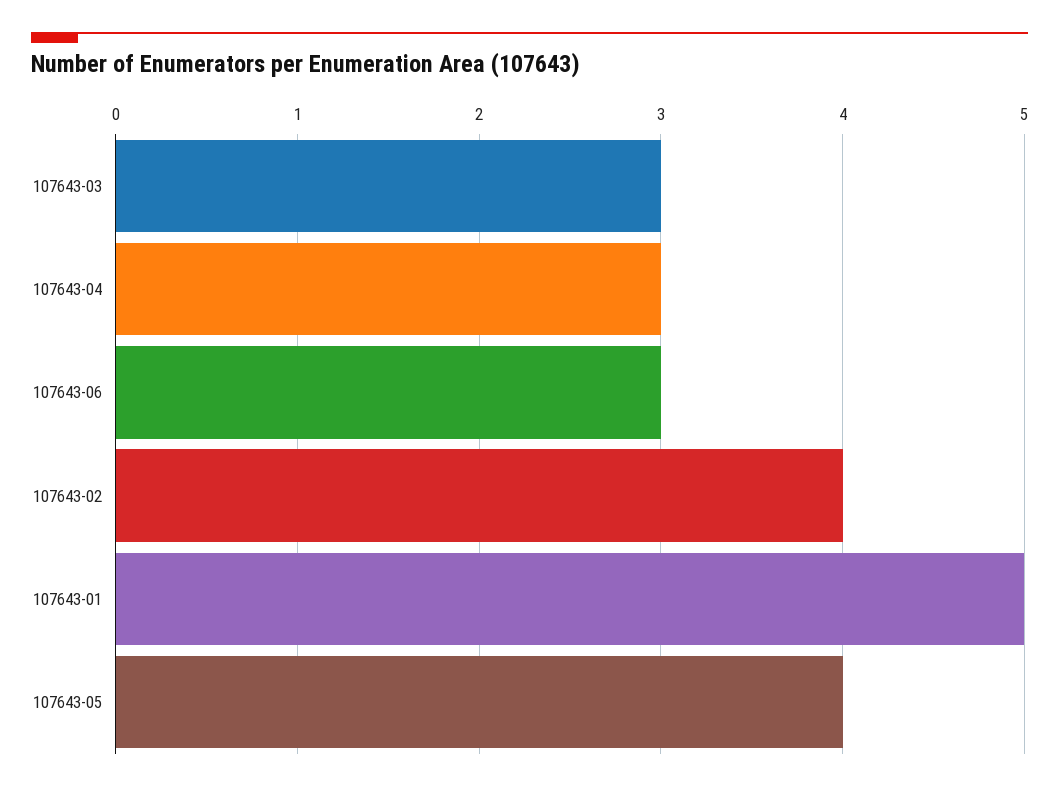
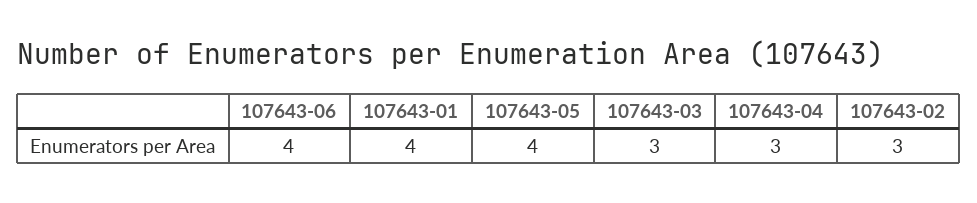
107643-06: 3 -> 4
107643-02: 4 -> 3
107643-01: 5 -> 4

